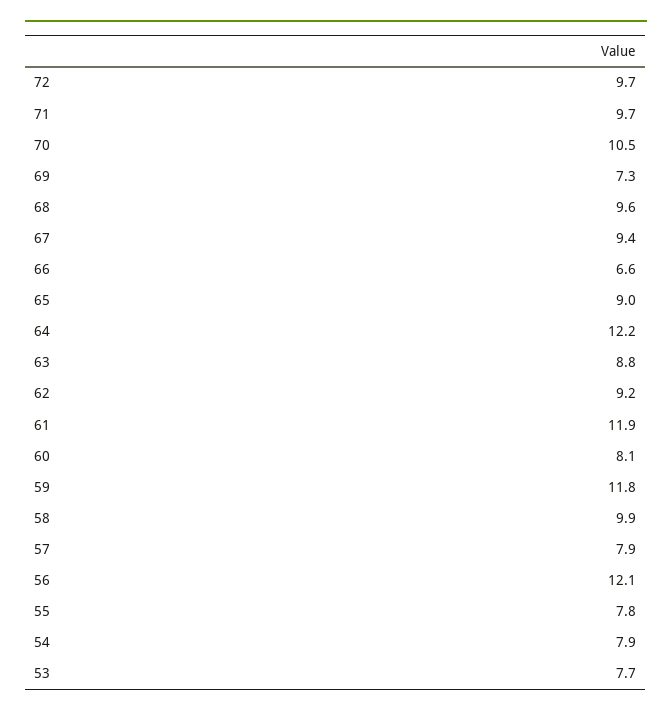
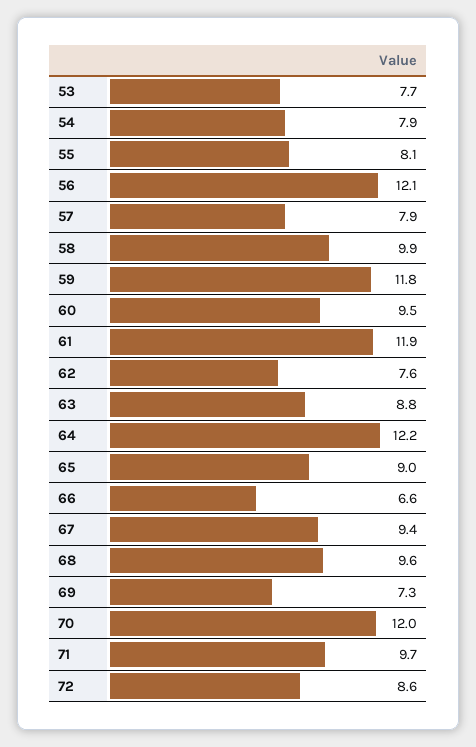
72: 9.7 -> 8.6
70: 10.5 -> 12
62: 9.2 -> 7.6
60: 8.1 -> 9.5
55: 7.8 -> 8.1

